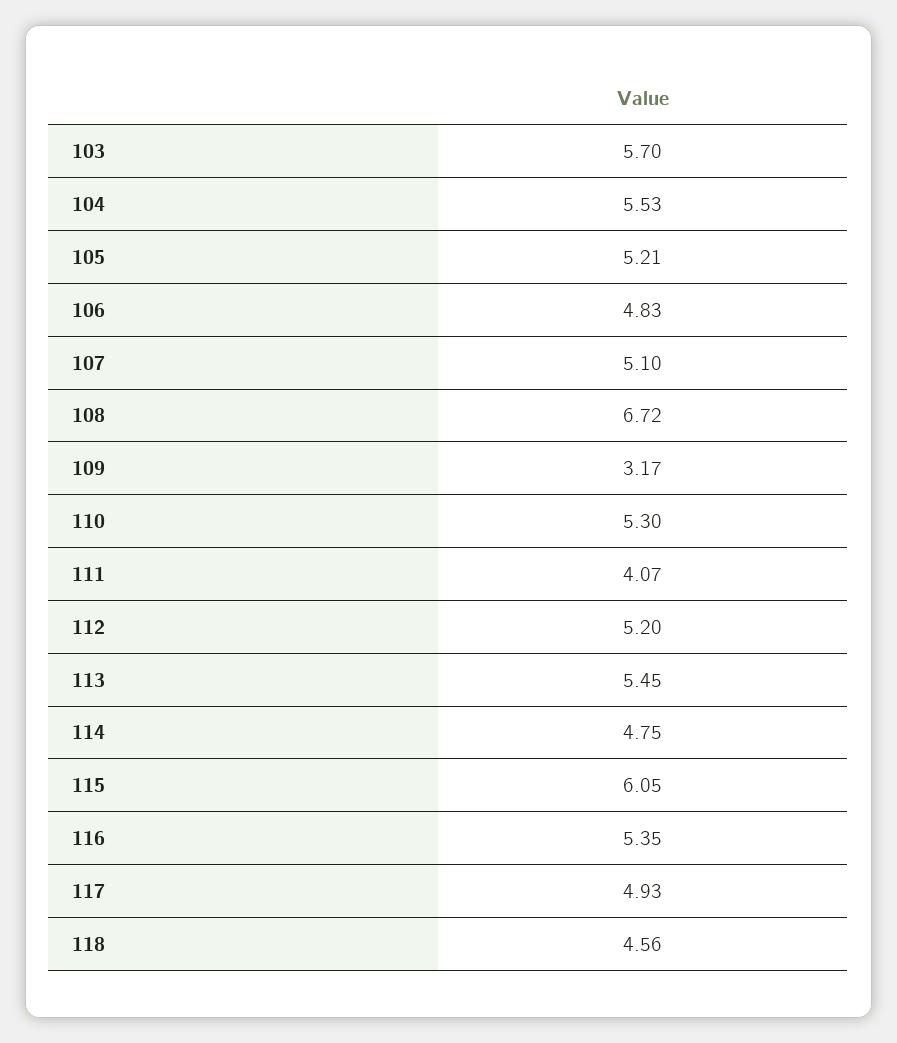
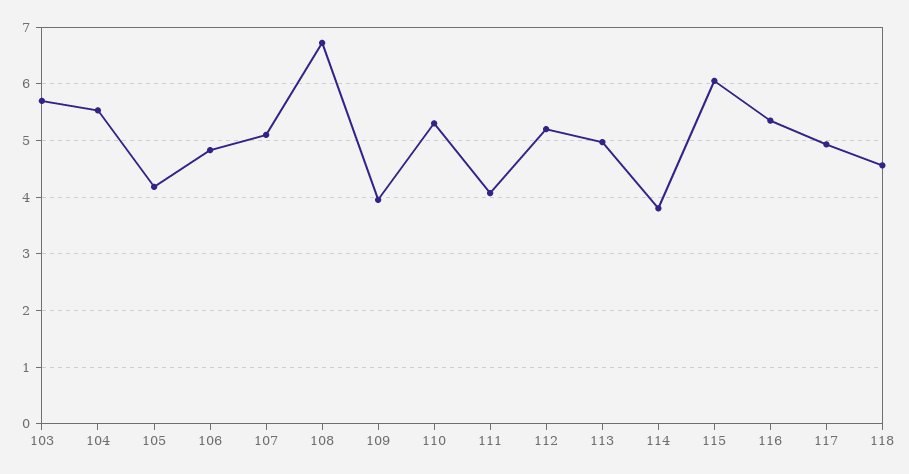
105: 5.21 -> 4.2
109: 3.17 -> 4
113: 5.45 -> 5
114: 4.75 -> 3.8

